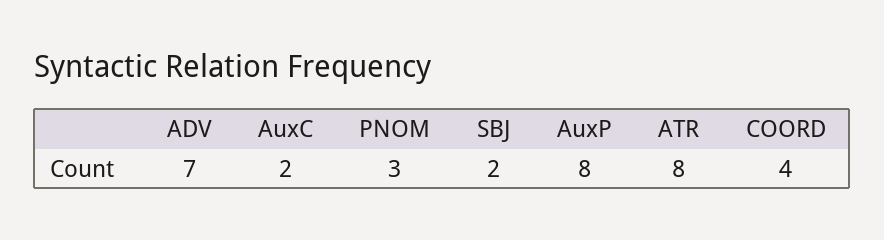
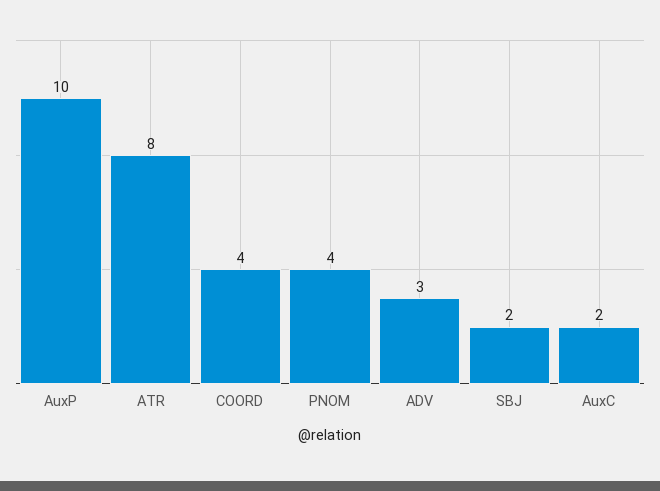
ADV: 7 -> 3
PNOM: 3 -> 4
AuxP: 8 -> 10

